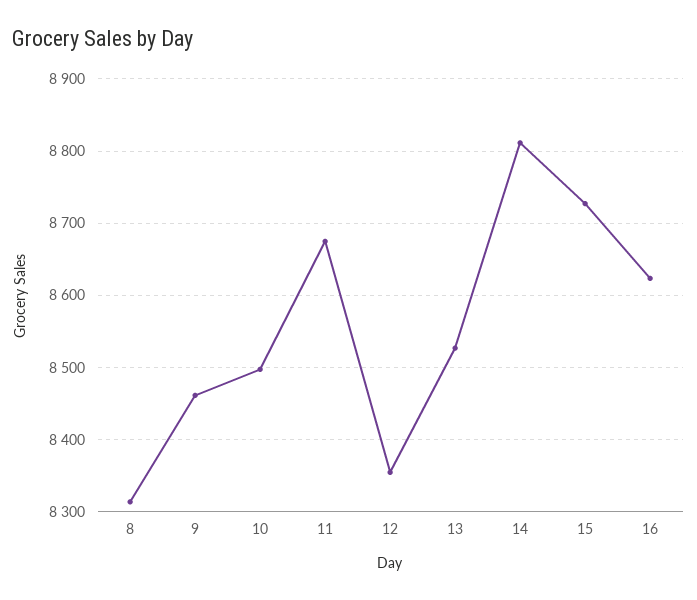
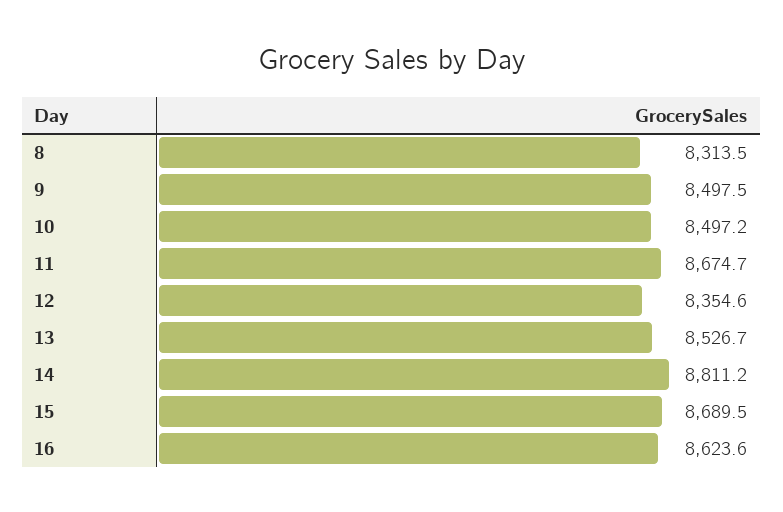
9: 8460 -> 8497.5
15: 8730 -> 8689.5

